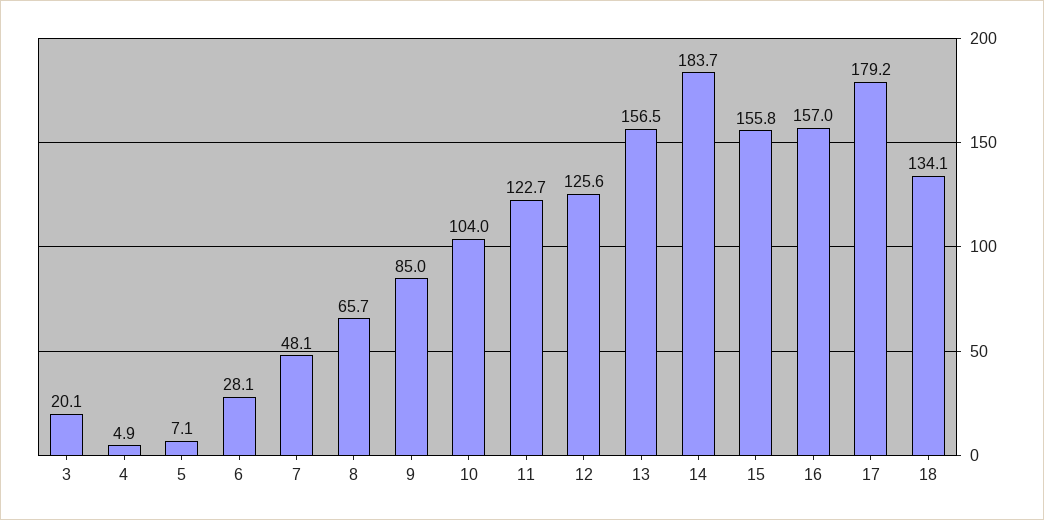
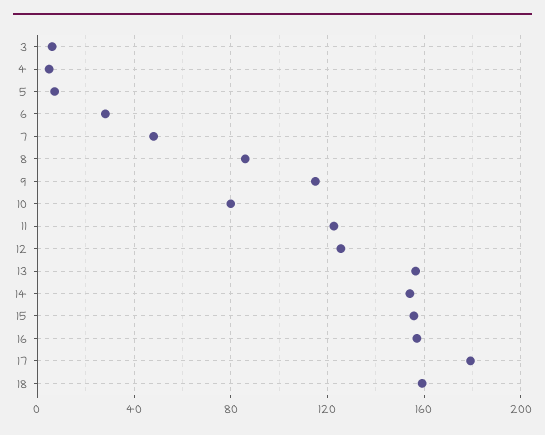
3: 20.1 -> 5
8: 65.7 -> 85
9: 85 -> 115
10: 104 -> 80
14: 183.7 -> 155
18: 134.1 -> 160

